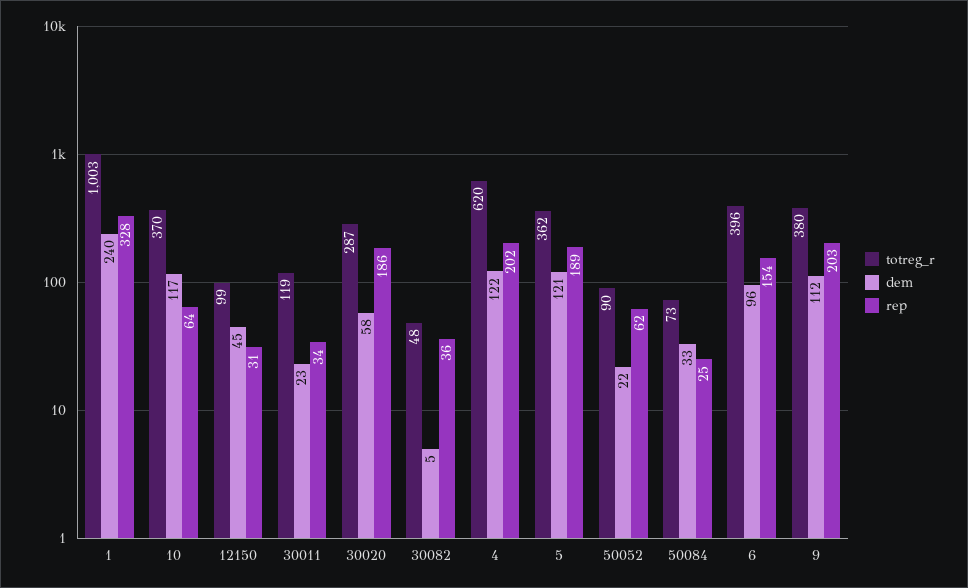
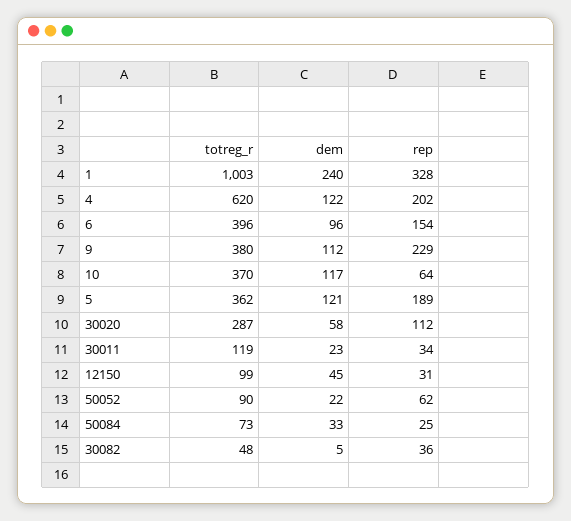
rep, 30020: 186 -> 112
rep, 9: 203 -> 229

